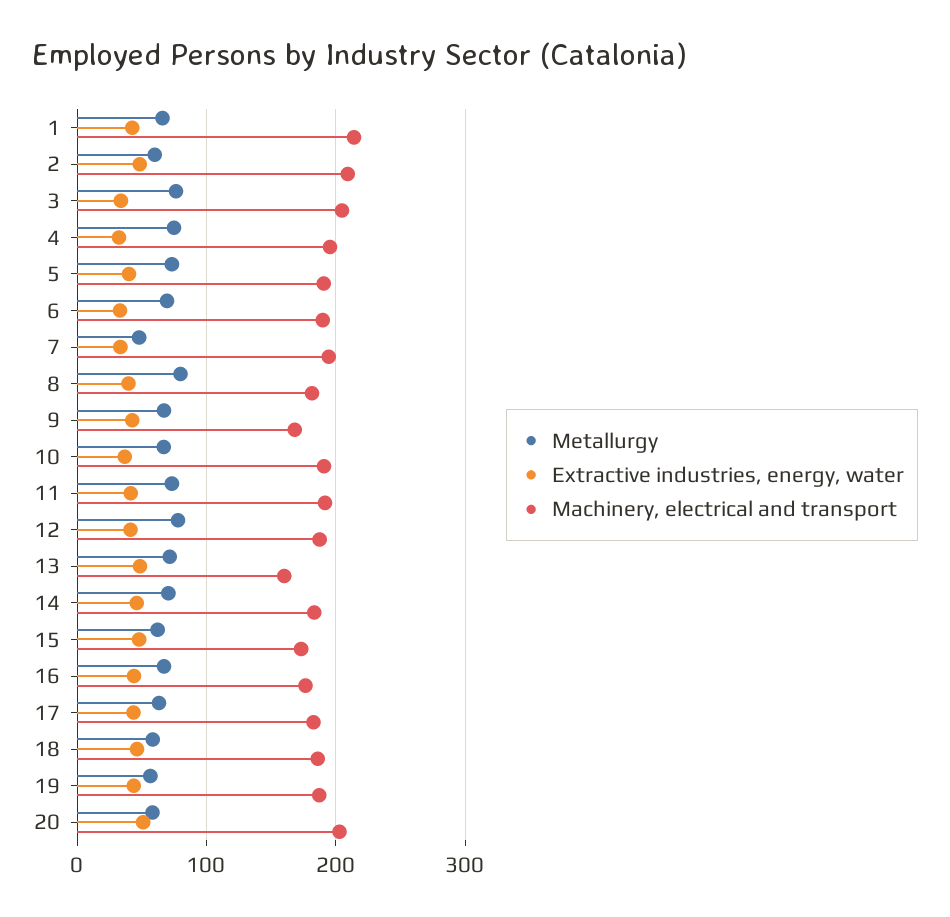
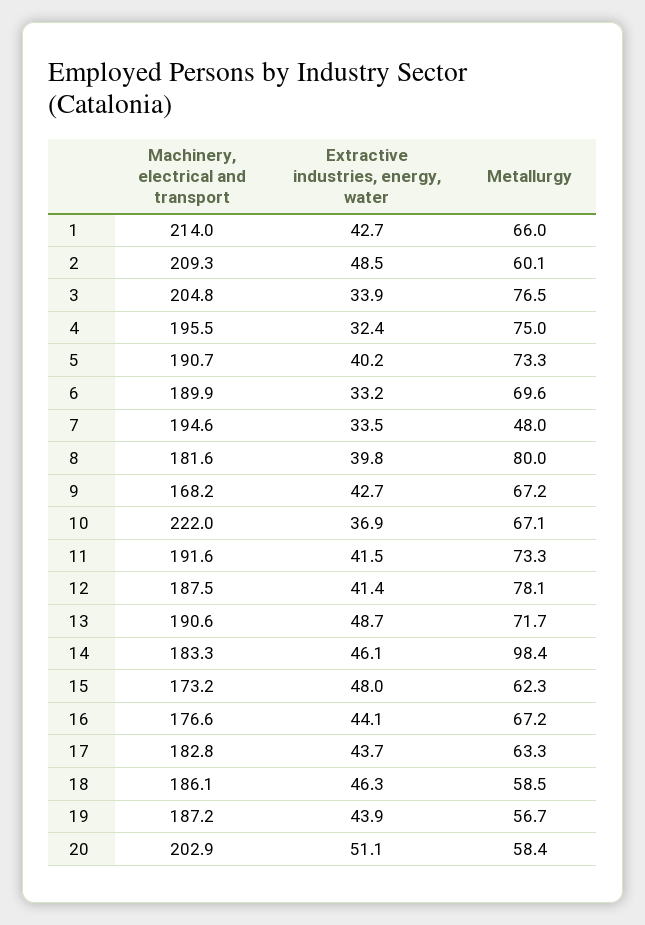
Machinery, electrical and transport, 10: 190 -> 222
Machinery, electrical and transport, 13: 160 -> 190.6
Metallurgy, 14: 70 -> 98.4

